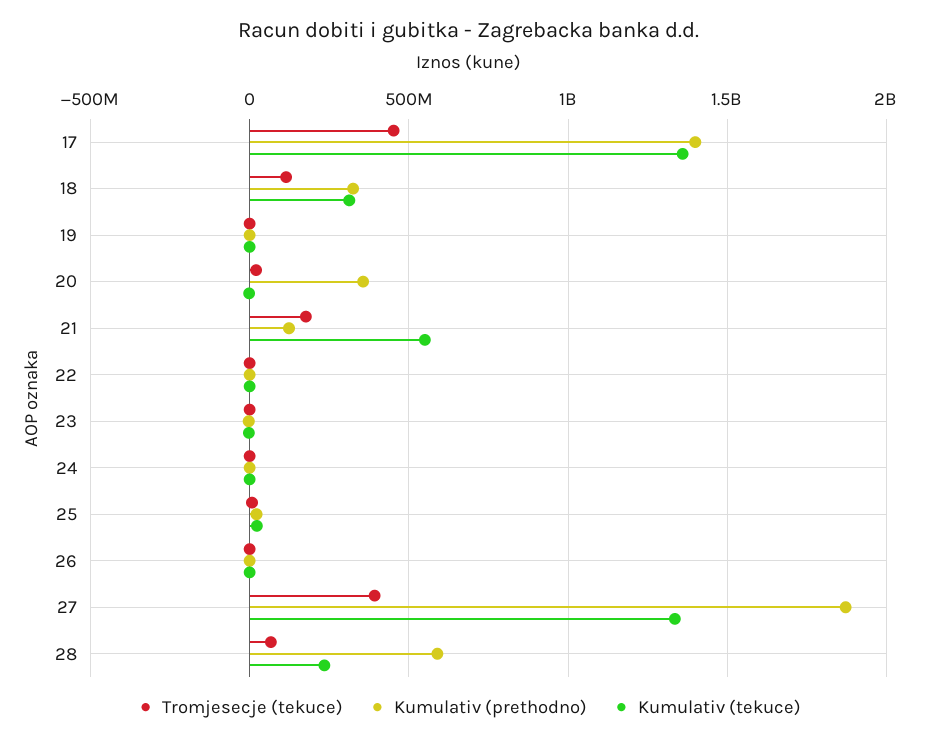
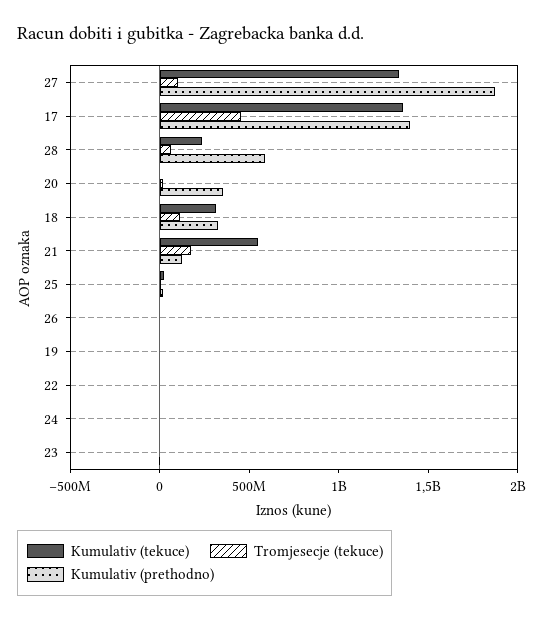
Tromjesecje (tekuce), 27: 400000000 -> 100000000

